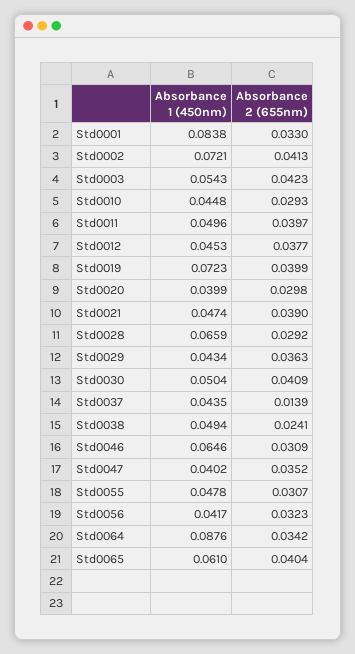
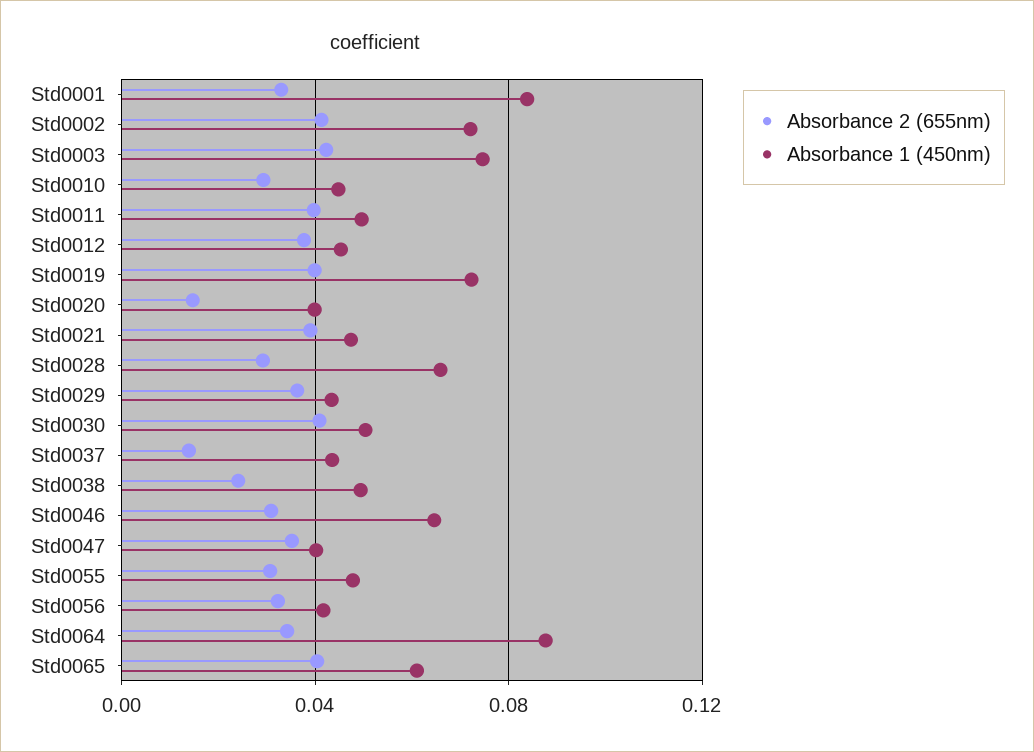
Absorbance 1 (450nm), Std0003: 0.0543 -> 0.075
Absorbance 2 (655nm), Std0020: 0.0298 -> 0.015

